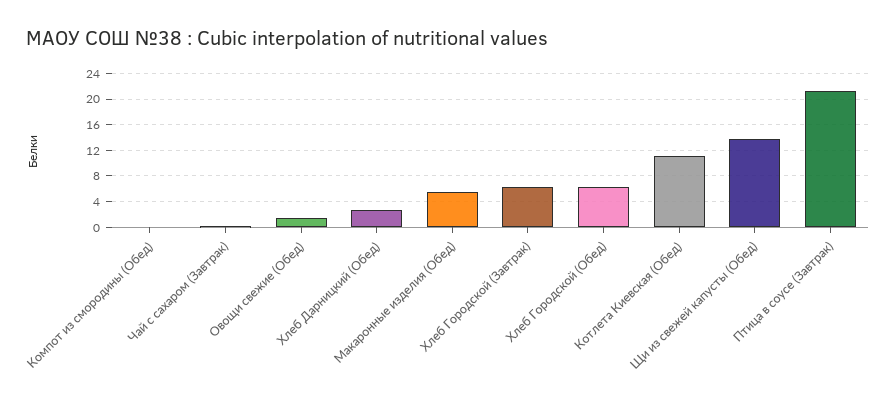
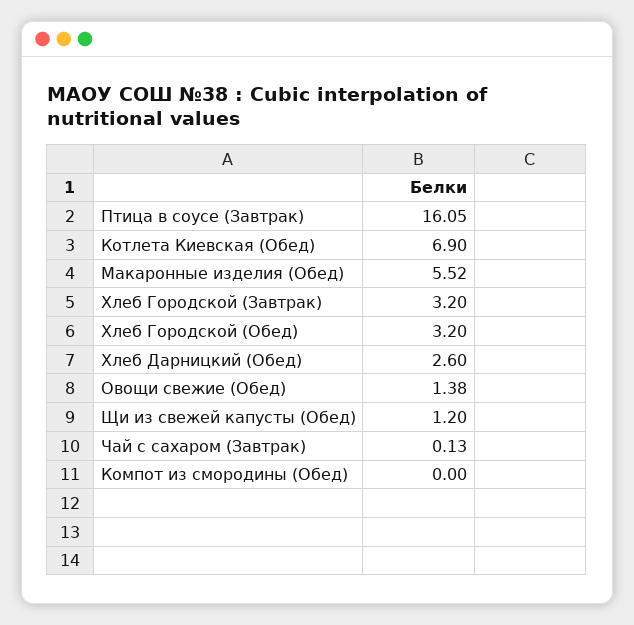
Хлеб Городской (Завтрак): 6 -> 3.2
Хлеб Городской (Обед): 6 -> 3.2
Котлета Киевская (Обед): 11 -> 6.9
Щи из свежей капусты (Обед): 14 -> 1.2
Птица в соусе (Завтрак): 21 -> 16.05

